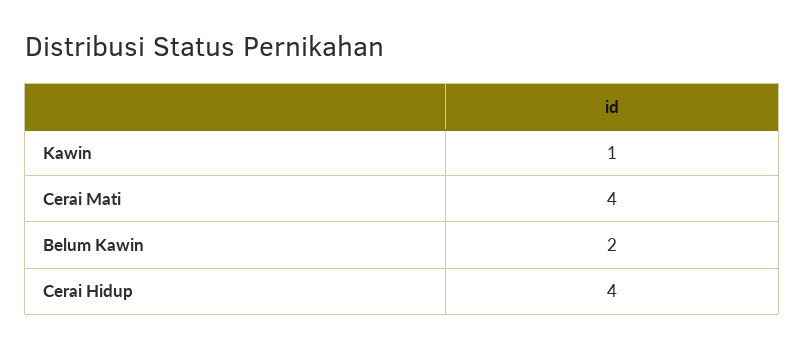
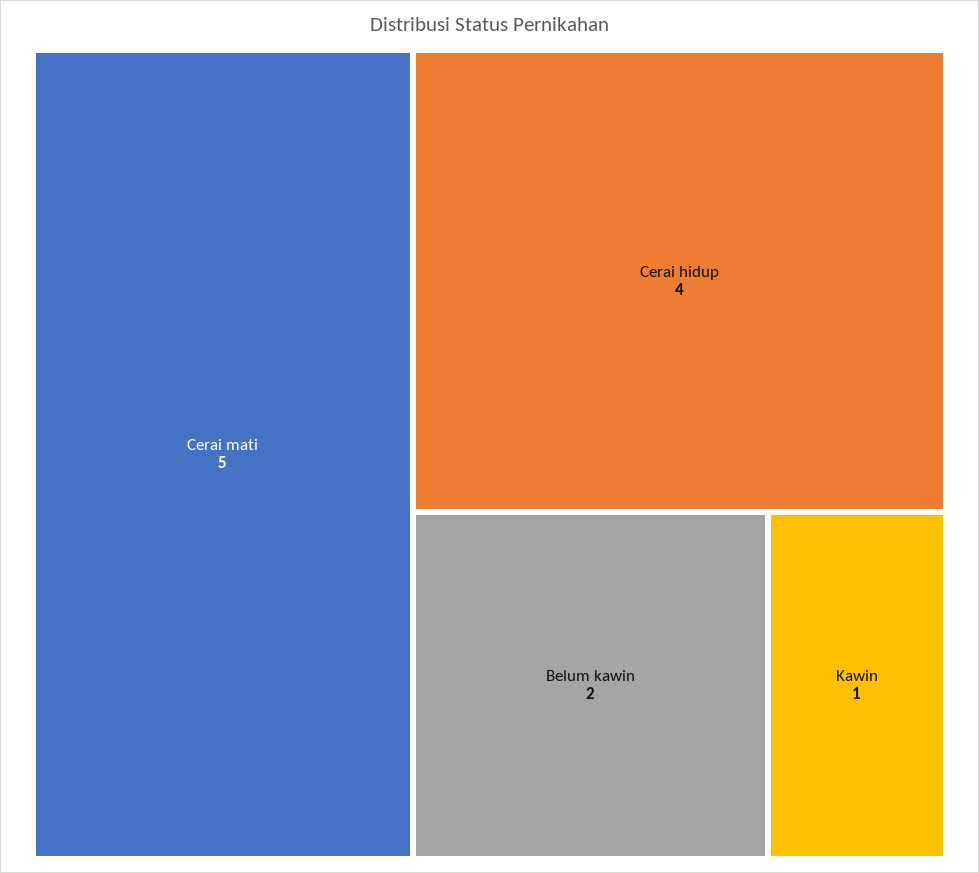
Cerai Mati: 4 -> 5

